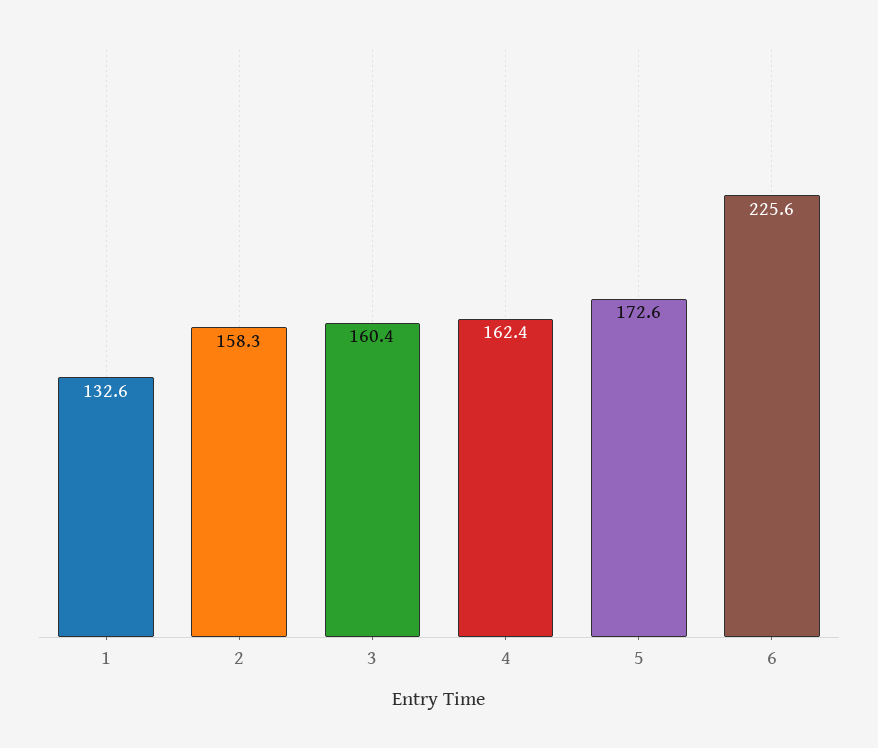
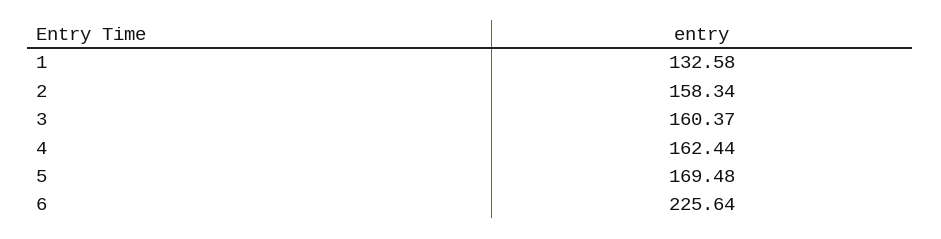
5: 172.6 -> 169.48

